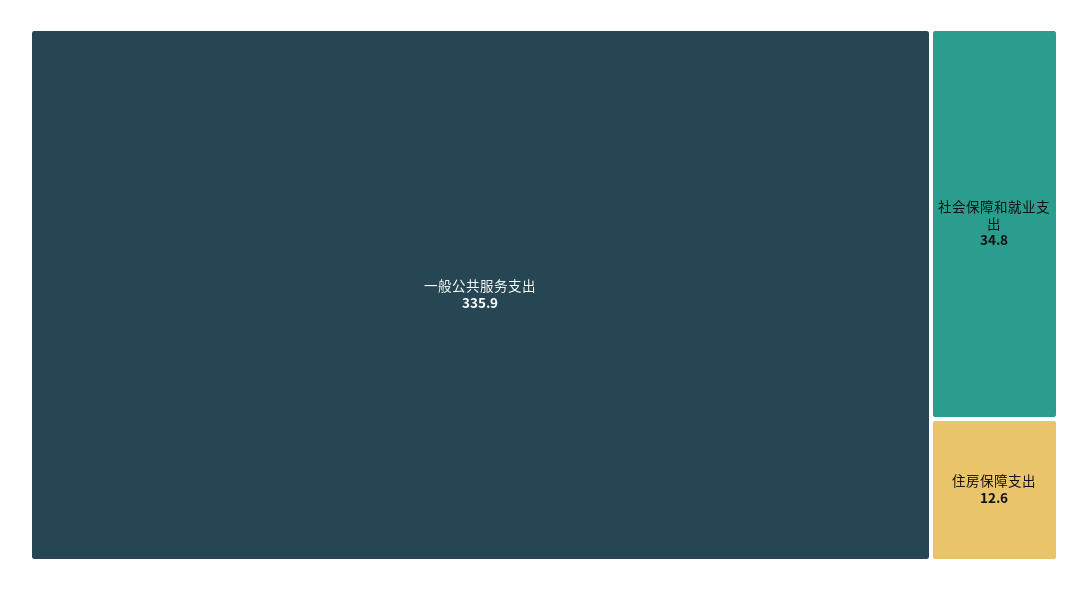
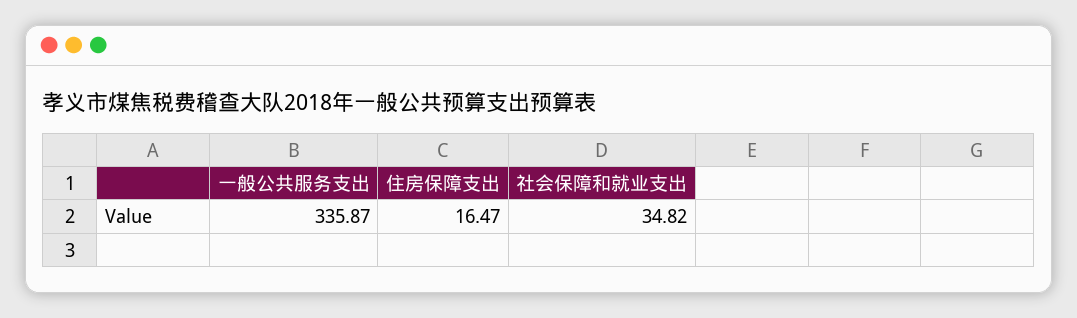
住房保障支出: 12.6 -> 16.47

